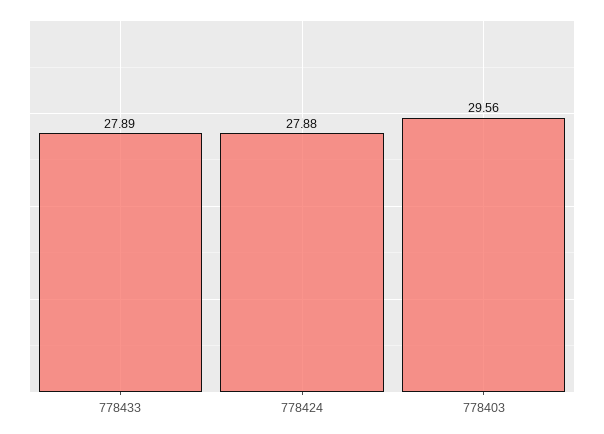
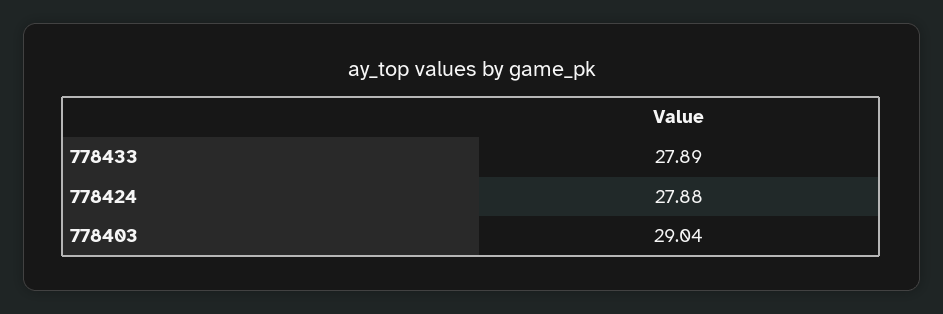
778403: 29.56 -> 29.04

